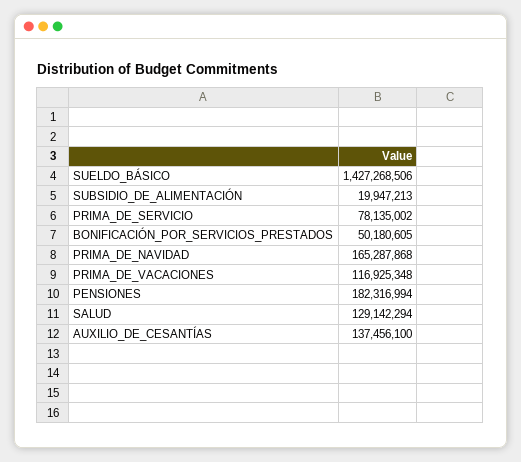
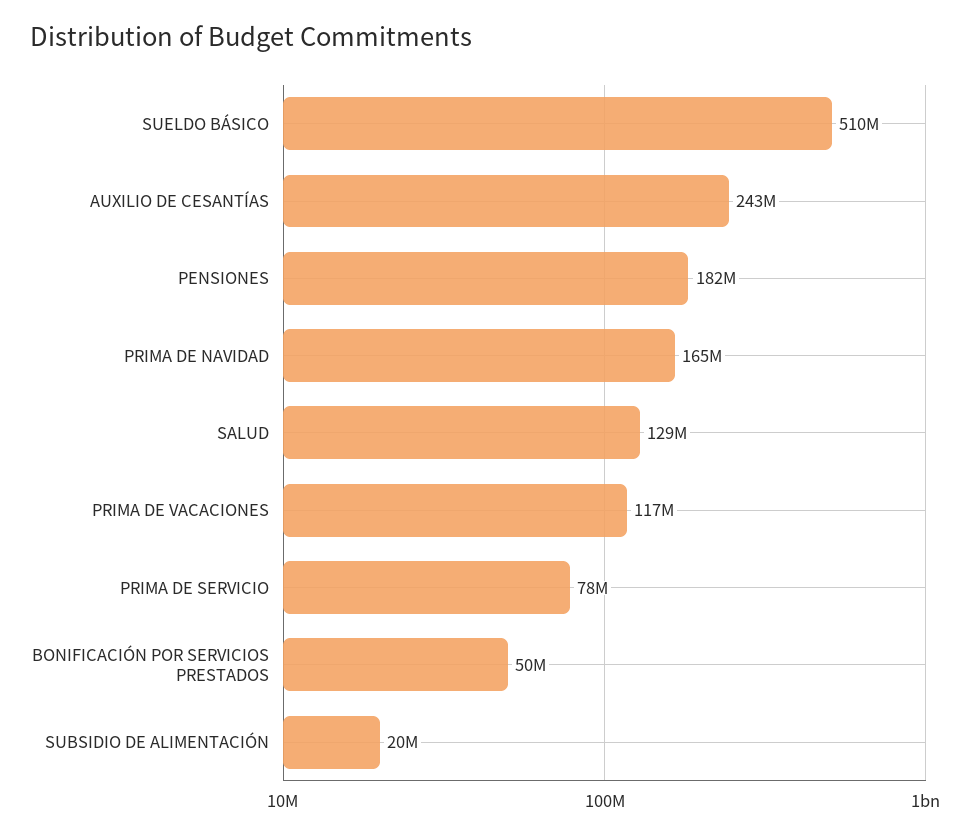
SUELDO_BÁSICO: 1427268506 -> 510000000
AUXILIO_DE_CESANTÍAS: 137456100 -> 243000000

